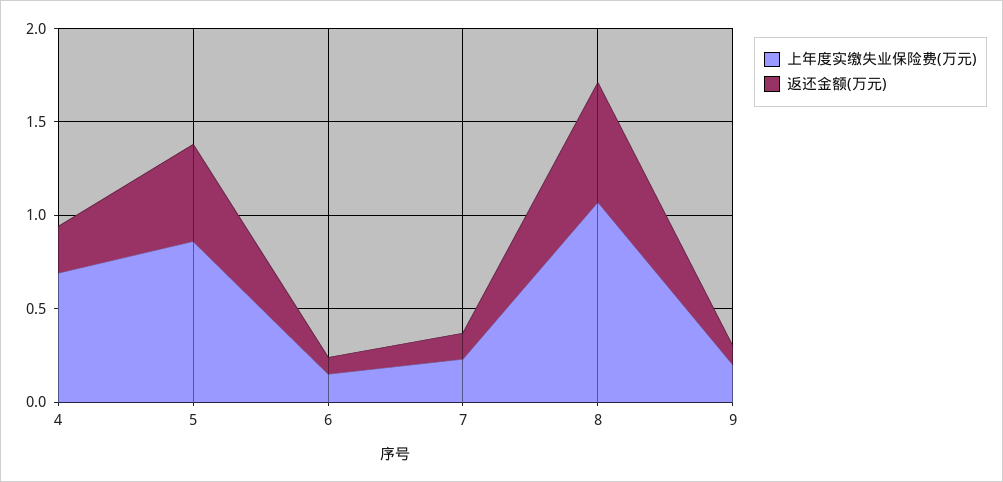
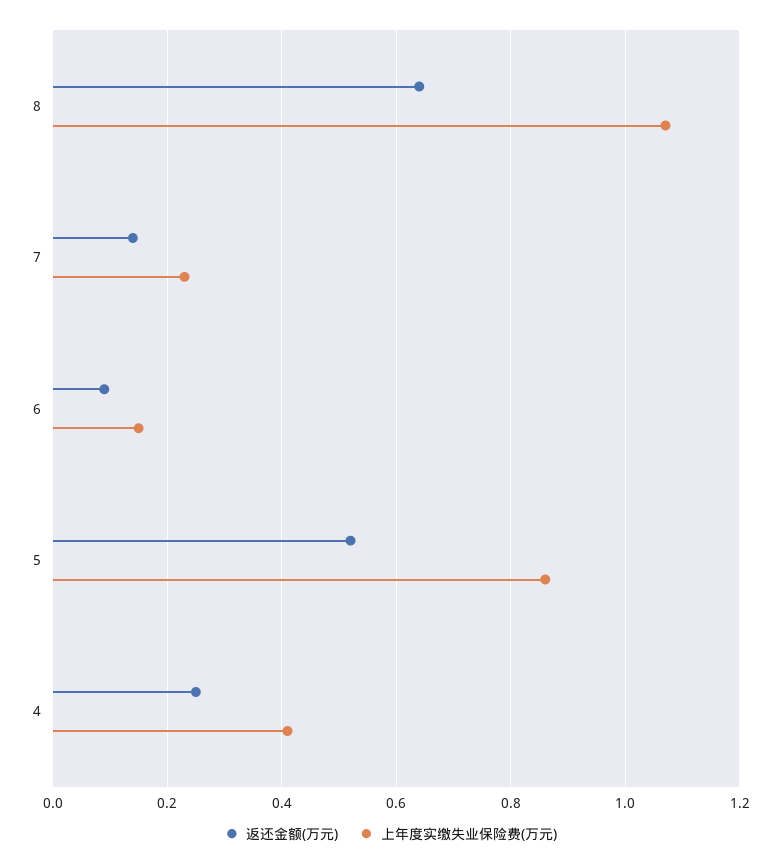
上年度实缴失业保险费(万元), 4: 0.7 -> 0.4
上年度实缴失业保险费(万元), 9: 0.2 -> none
返还金额(万元), 9: 0.1 -> none

